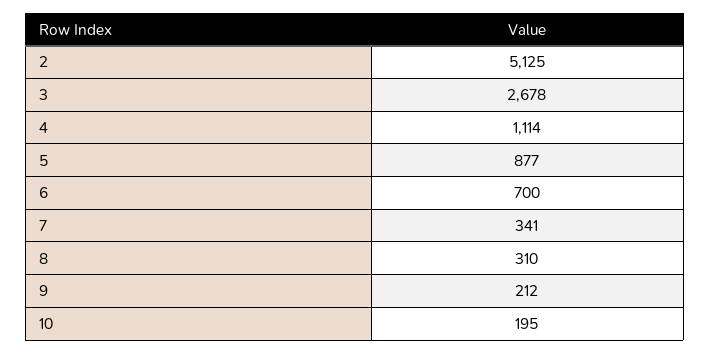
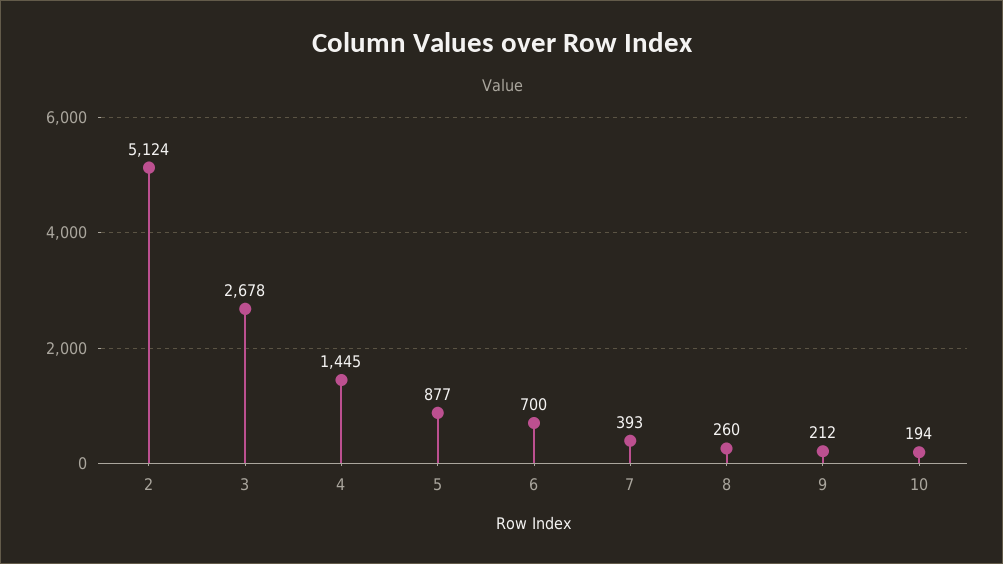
2: 5125 -> 5124
4: 1114 -> 1445
7: 341 -> 393
8: 310 -> 260
10: 195 -> 194

